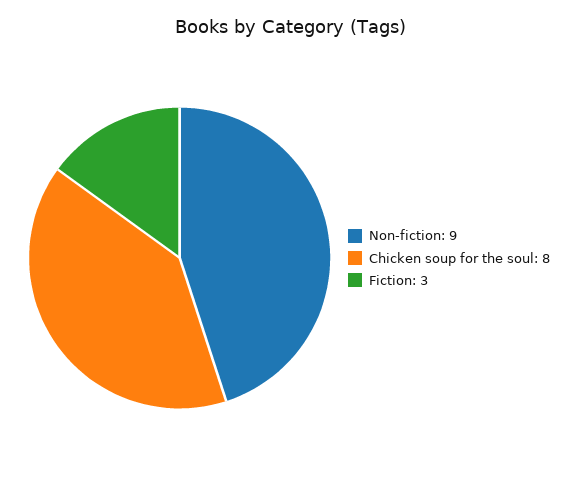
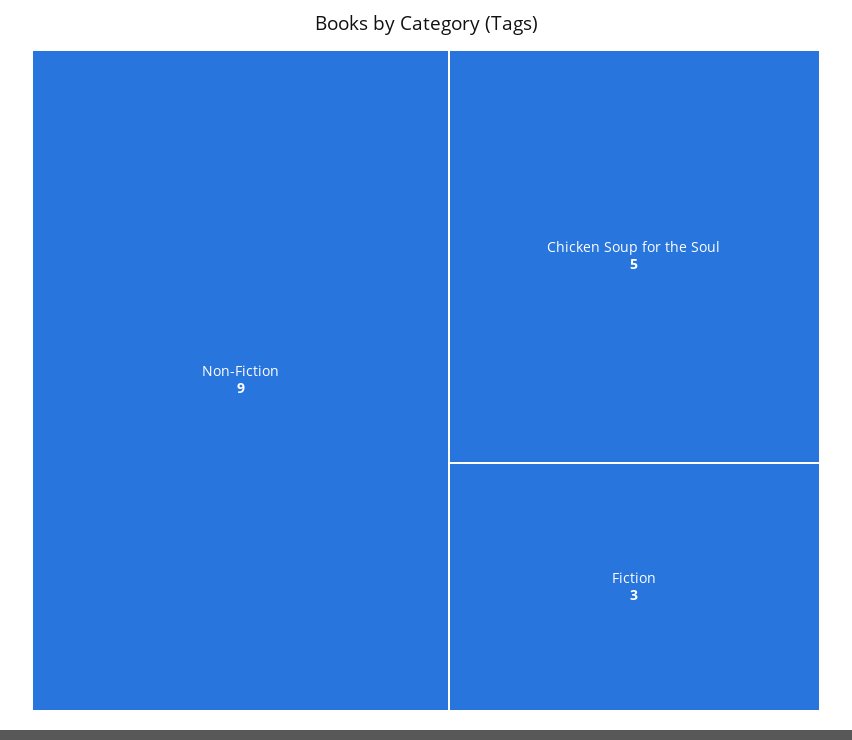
Chicken soup for the soul: 8 -> 5

